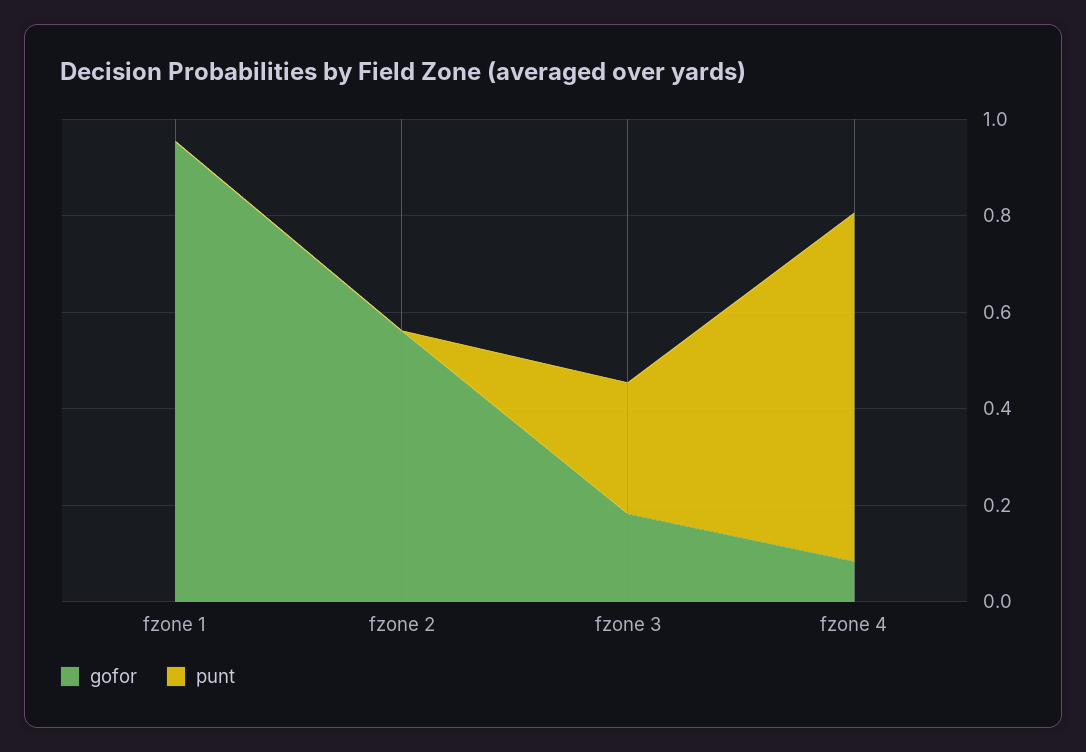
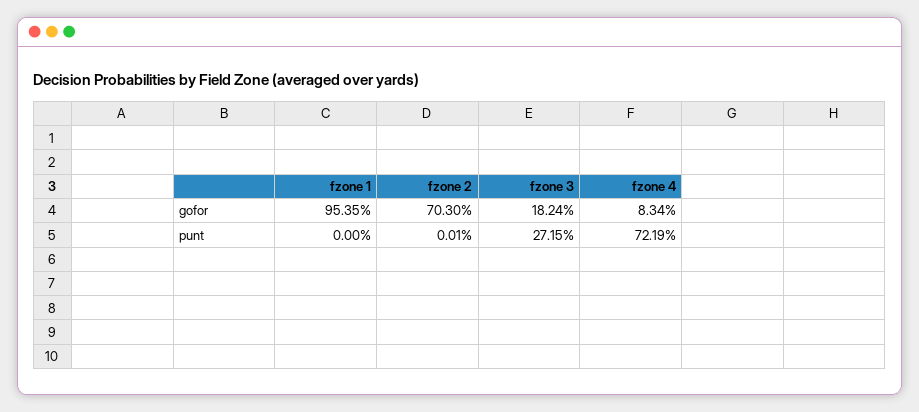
gofor, fzone 2: 0.55 -> 0.703

